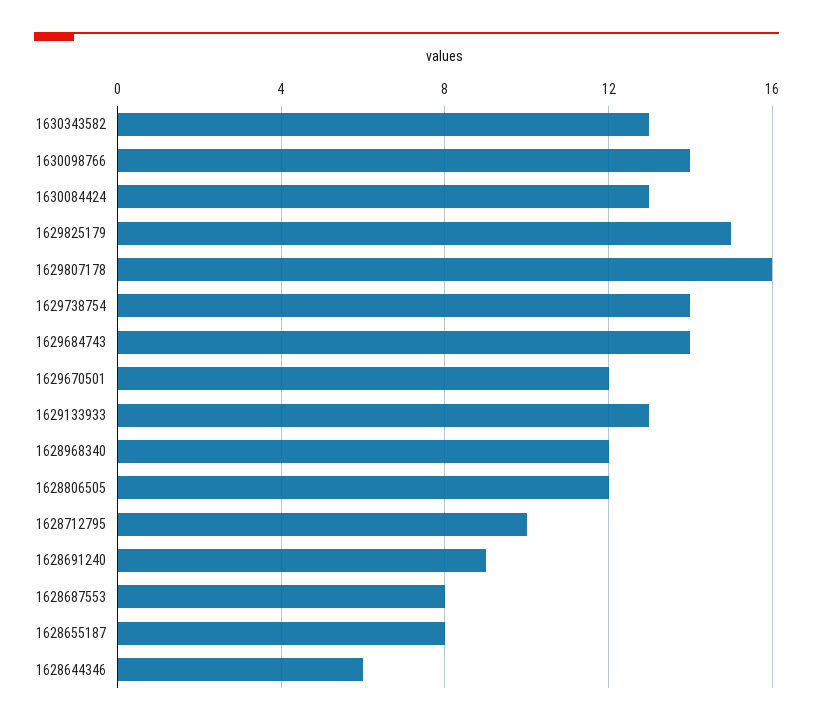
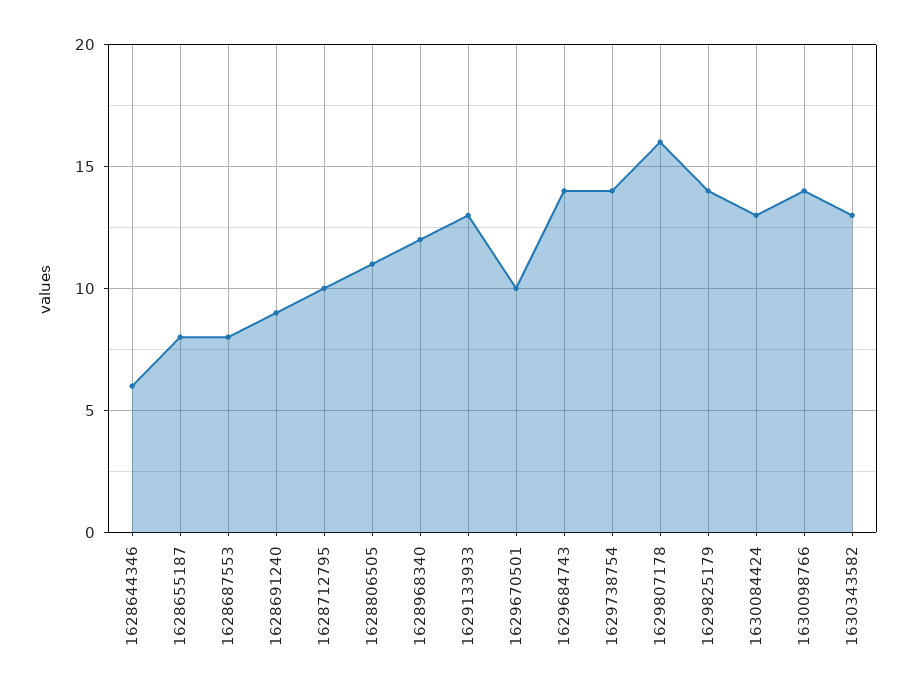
1629825179: 15 -> 14
1629670501: 12 -> 10
1628806505: 12 -> 11

